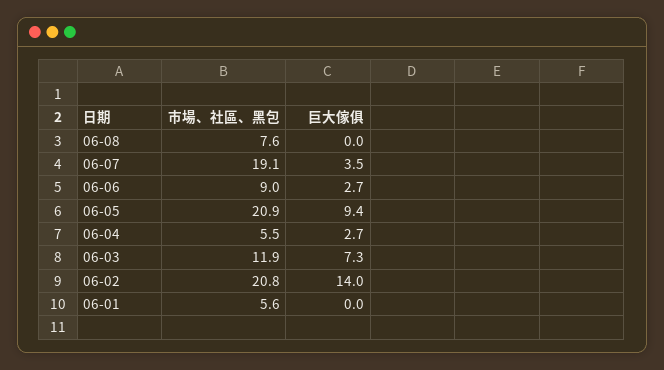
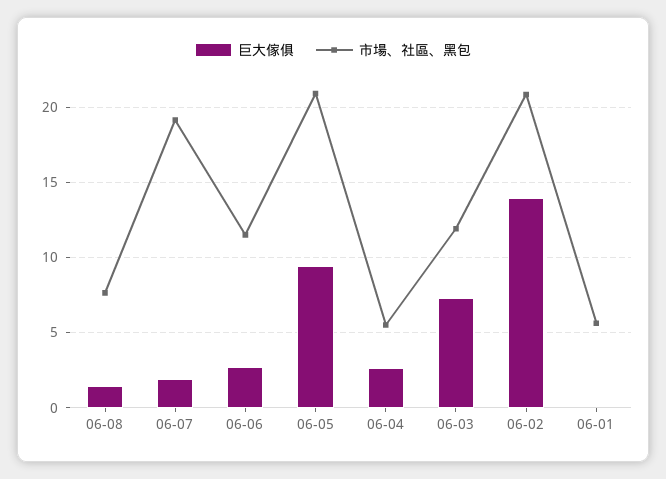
巨大傢俱, 06-08: 0 -> 1.5
巨大傢俱, 06-07: 3.5 -> 2
市場、社區、黑包, 06-06: 9 -> 11.5

